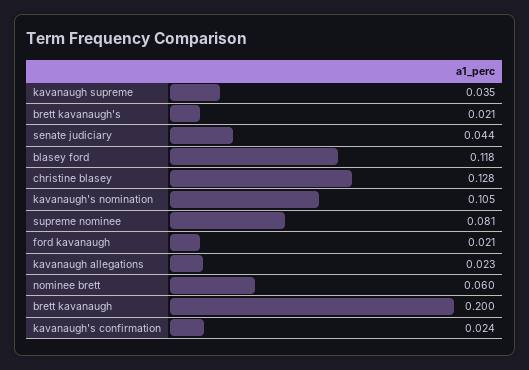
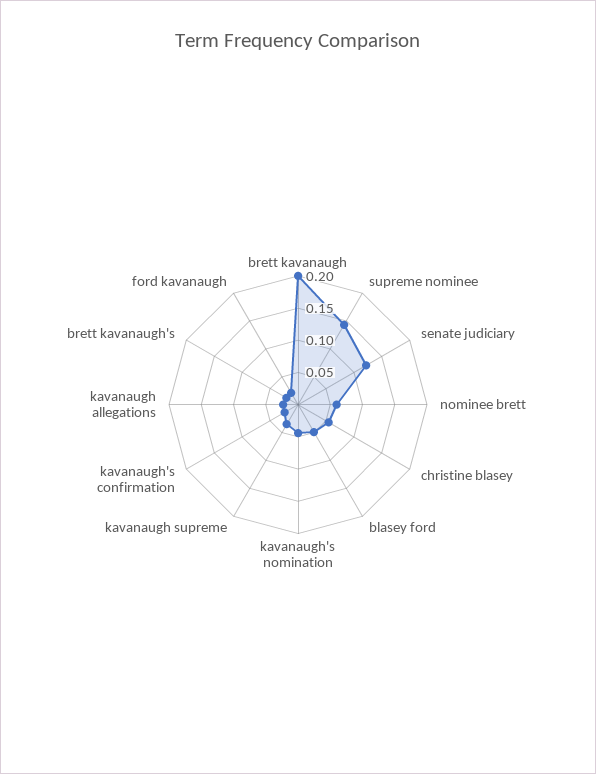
senate judiciary: 0.044 -> 0.125
blasey ford: 0.118 -> 0.05
christine blasey: 0.128 -> 0.05
kavanaugh's nomination: 0.105 -> 0.05
supreme nominee: 0.081 -> 0.15

